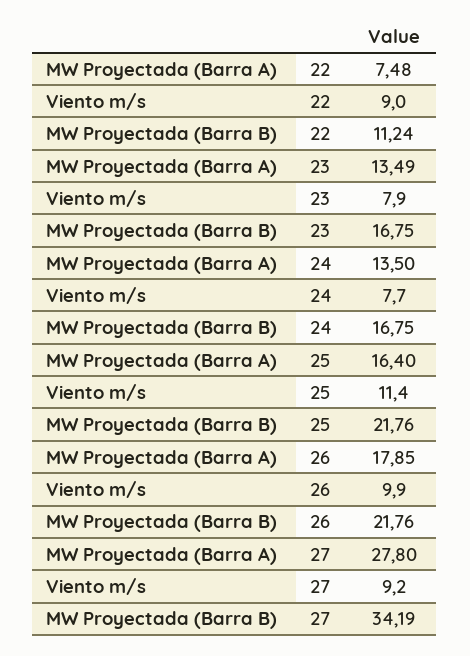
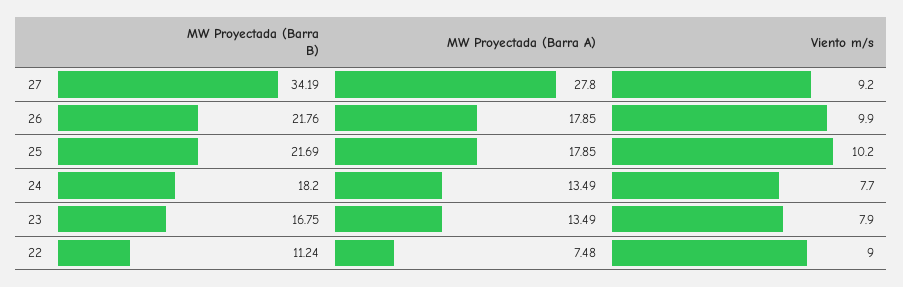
MW Proyectada (Barra A), 24: 13.5 -> 13.49
MW Proyectada (Barra B), 24: 16.75 -> 18.2
MW Proyectada (Barra A), 25: 16.4 -> 17.85
Viento m/s, 25: 11.4 -> 10.2
MW Proyectada (Barra B), 25: 21.76 -> 21.69

